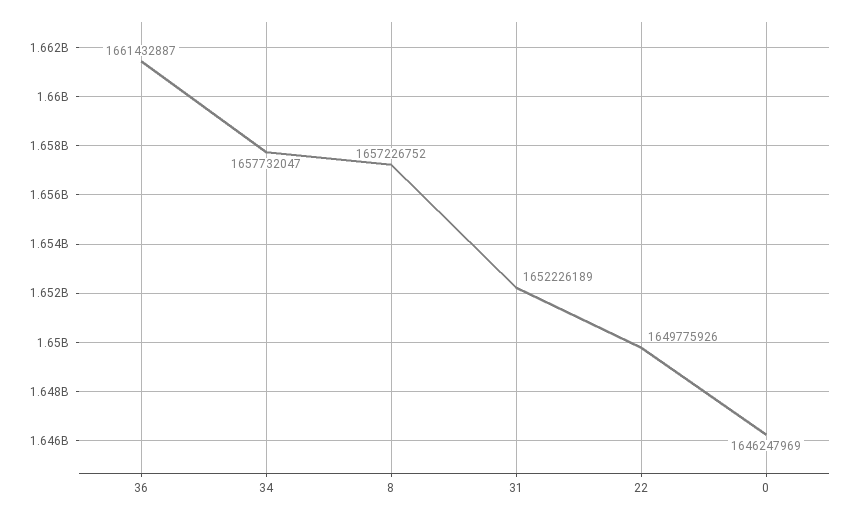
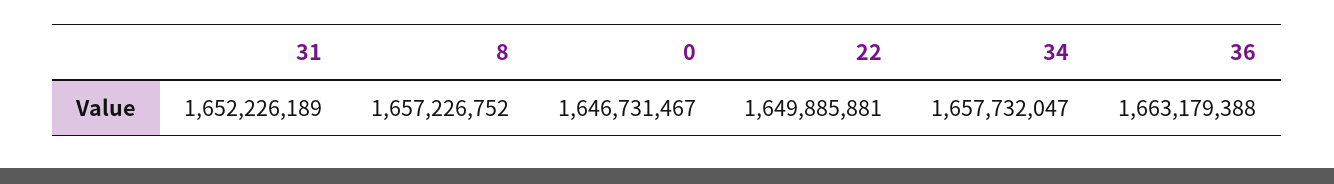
36: 1661432887 -> 1663179388
22: 1649775926 -> 1649885881
0: 1646247969 -> 1646731467

